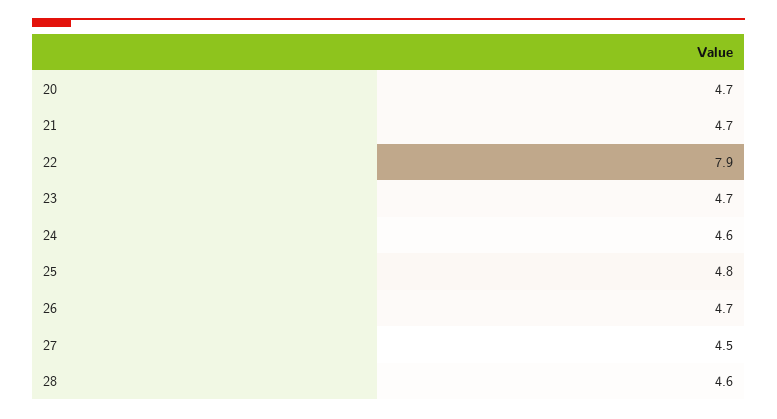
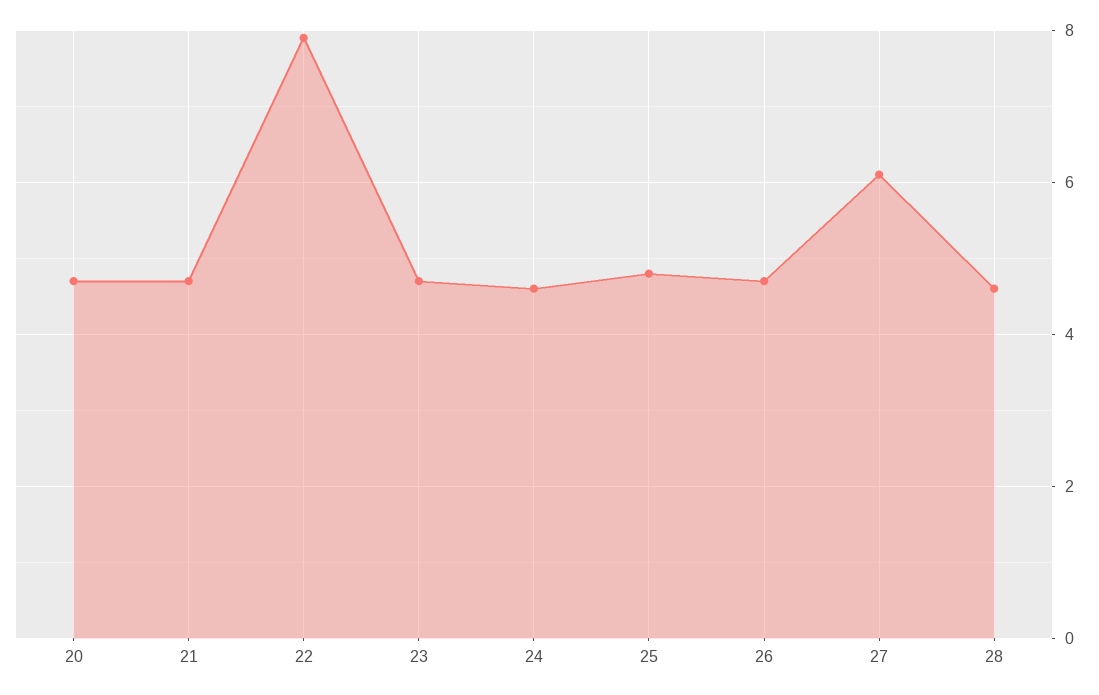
27: 4.5 -> 6

